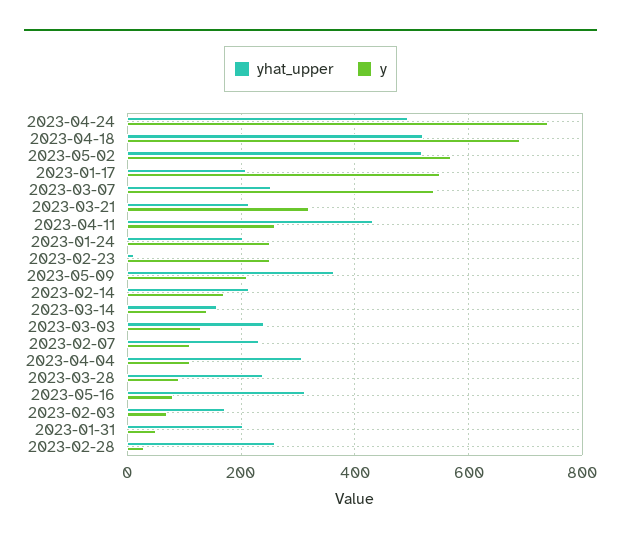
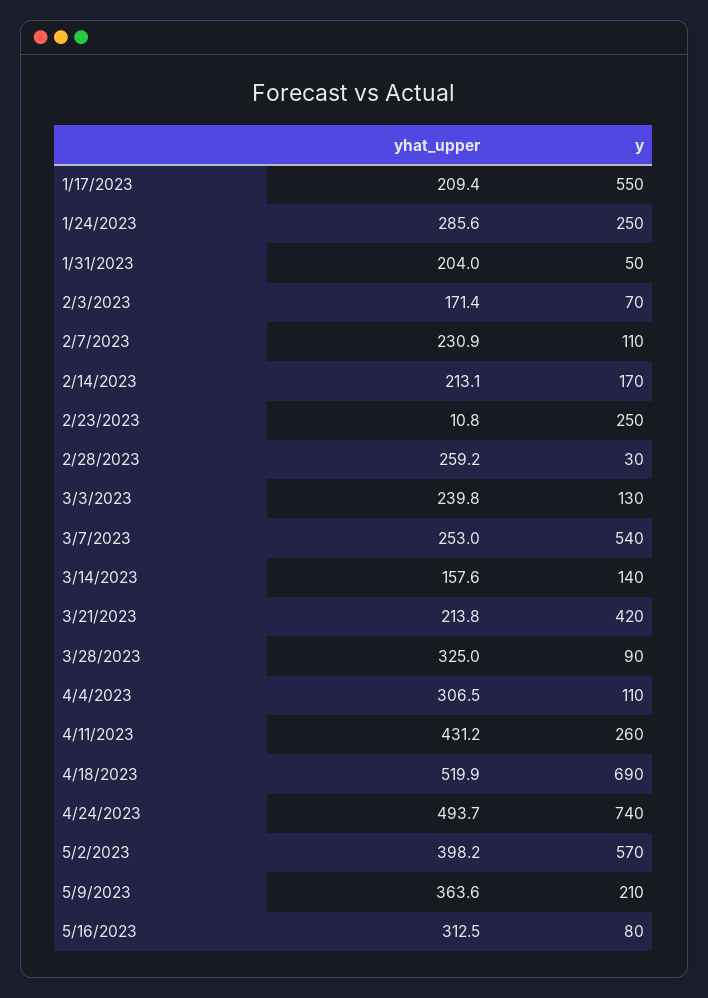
yhat_upper, 2023-05-02: 520 -> 398.2
y, 2023-03-21: 320 -> 420
yhat_upper, 2023-01-24: 200 -> 285.6
yhat_upper, 2023-03-28: 240 -> 325

